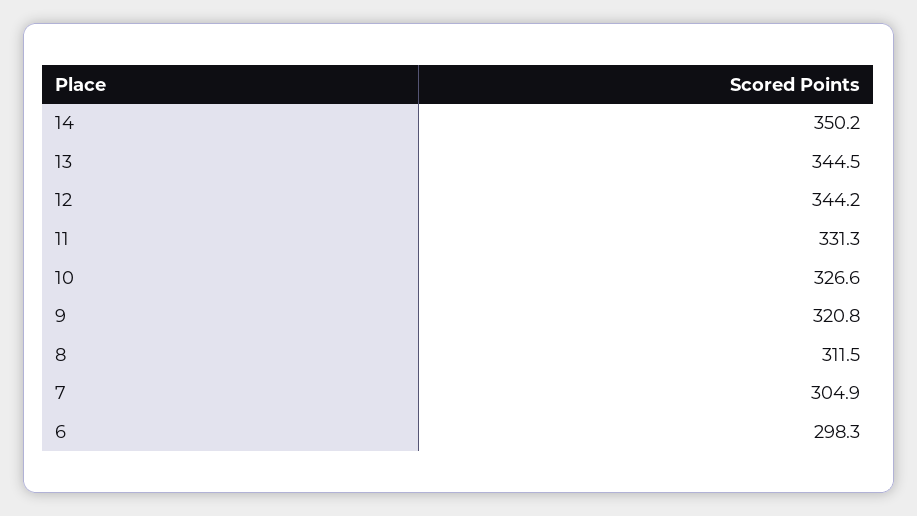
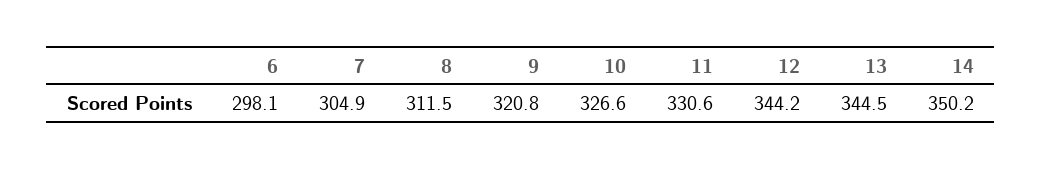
11: 331.3 -> 330.6
6: 298.3 -> 298.1

